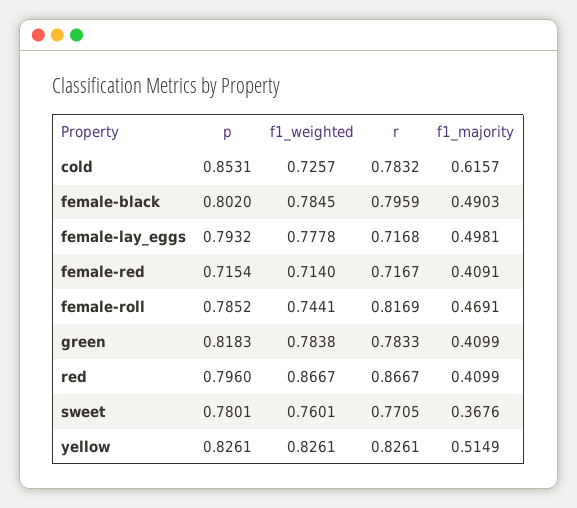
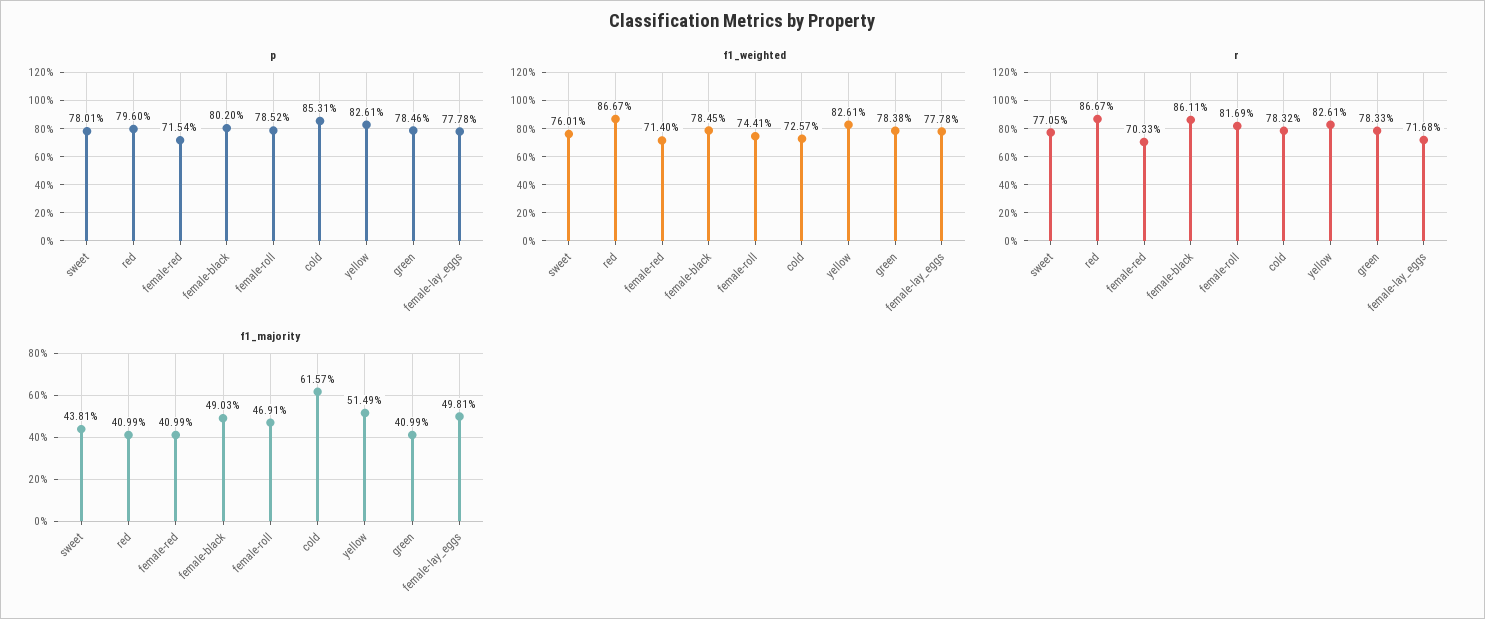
r, female-black: 0.7959 -> 0.8611
p, female-lay_eggs: 0.7932 -> 0.7778
r, female-red: 0.7167 -> 0.7033
f1_majority, female-red: 0.4091 -> 0.4099
p, green: 0.8183 -> 0.7846
f1_majority, sweet: 0.3676 -> 0.4381

